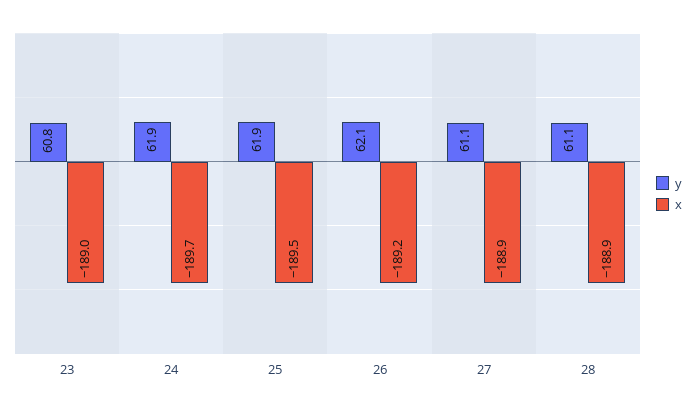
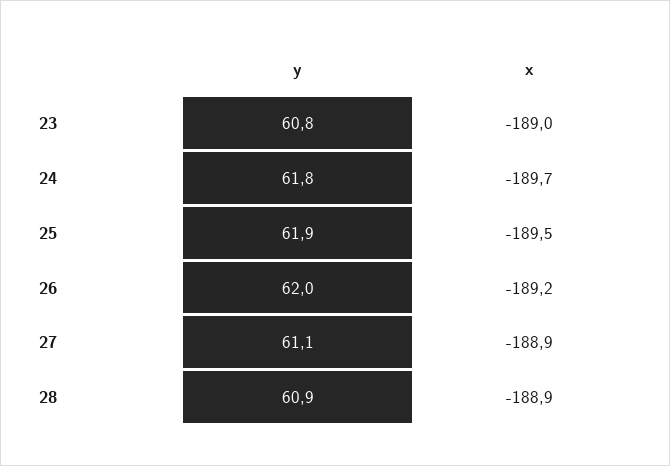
y, 24: 61.9 -> 61.8
y, 26: 62.1 -> 62
y, 28: 61.1 -> 60.9

